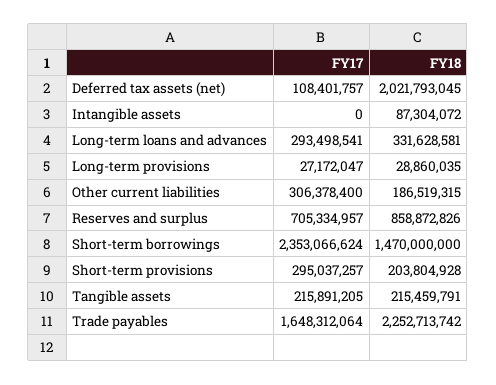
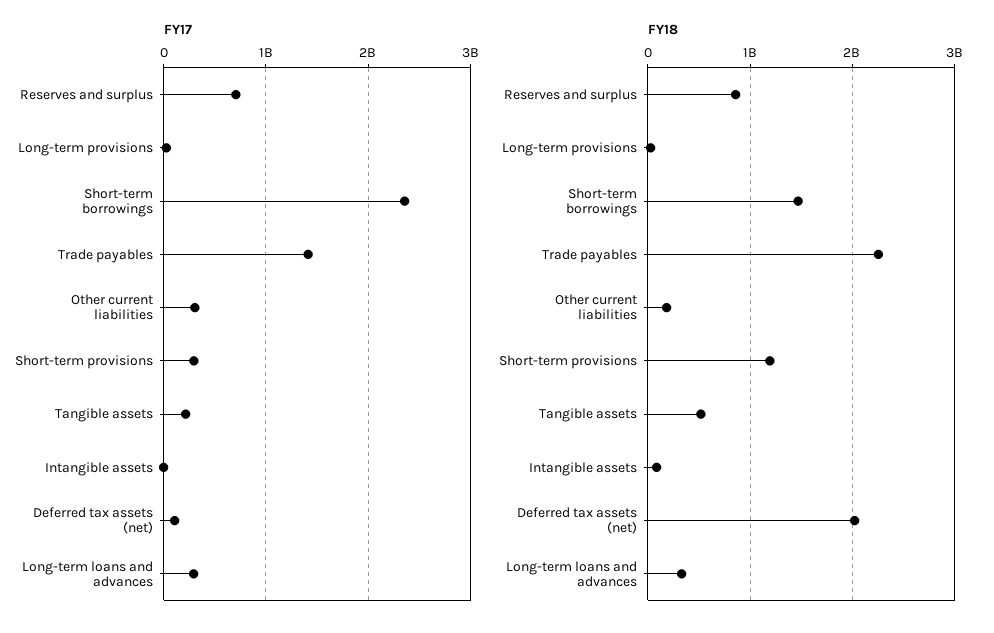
FY18, Short-term provisions: 203804928 -> 1200000000
FY18, Tangible assets: 215459791 -> 500000000
FY17, Trade payables: 1648312064 -> 1400000000

